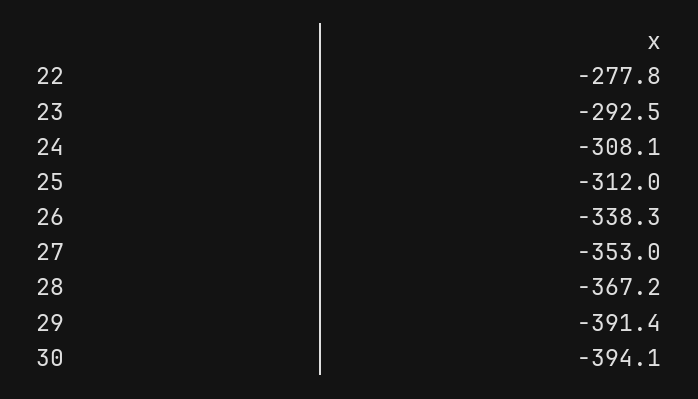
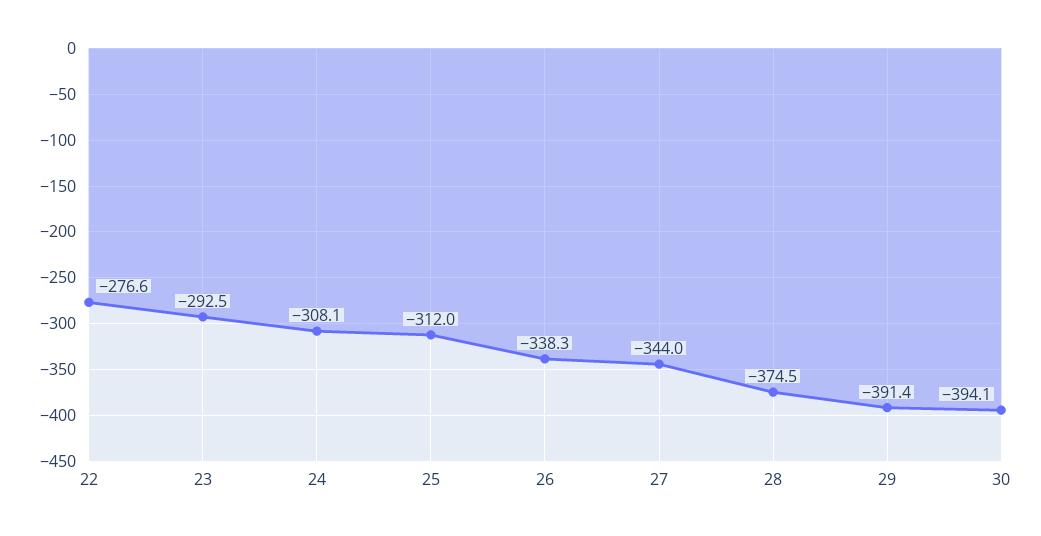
22: -277.8 -> -276.6
27: -353 -> -344
28: -367.2 -> -374.5

